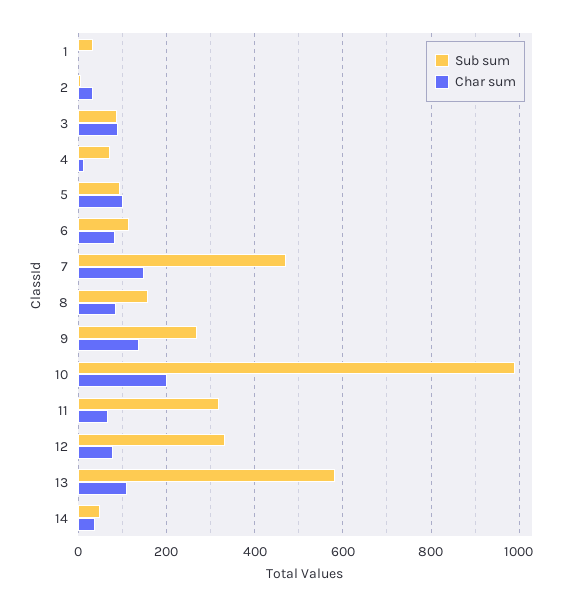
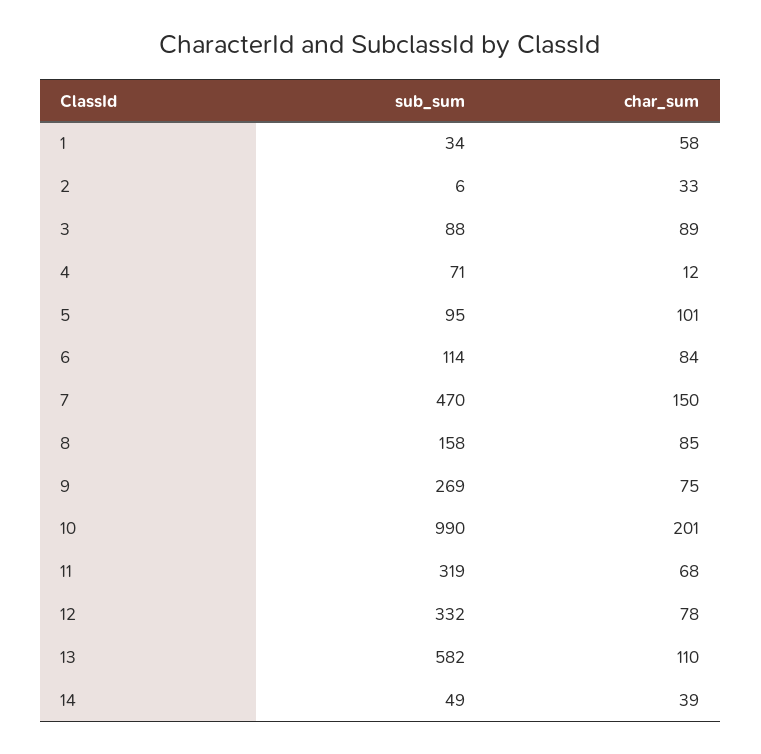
Char sum, 1: 0 -> 58
Char sum, 9: 140 -> 75

